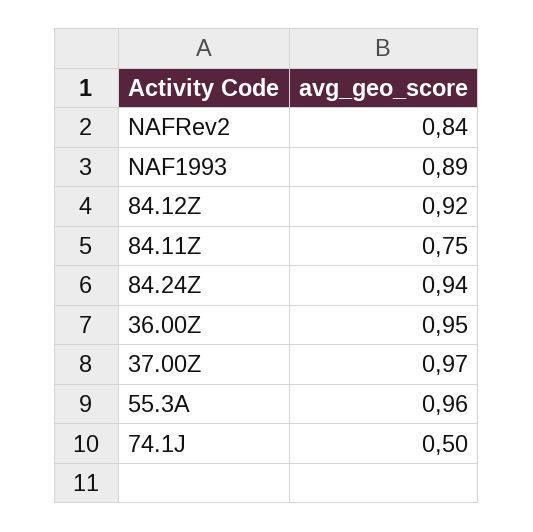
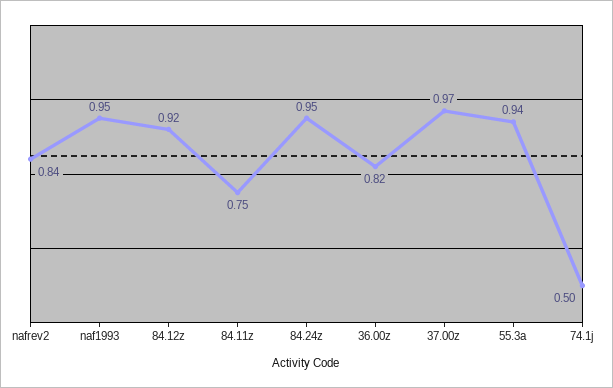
NAF1993: 0.89 -> 0.95
84.24Z: 0.94 -> 0.95
36.00Z: 0.95 -> 0.82
55.3A: 0.96 -> 0.94

